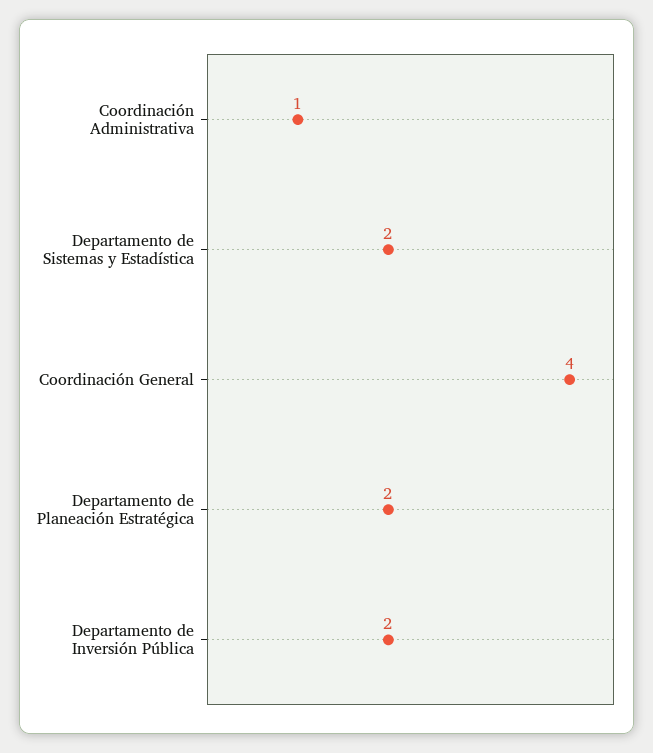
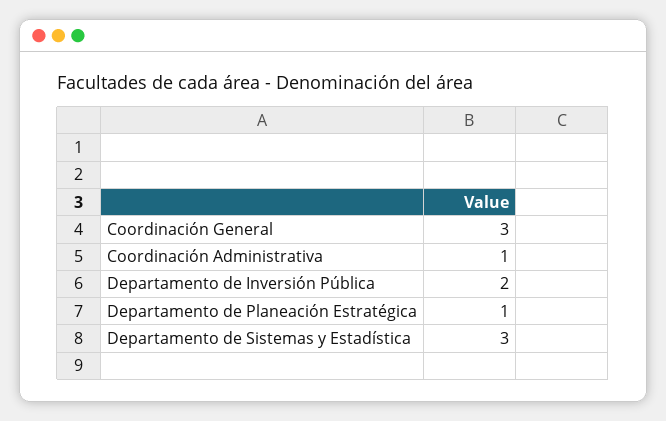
Departamento de Sistemas y Estadística: 2 -> 3
Coordinación General: 4 -> 3
Departamento de Planeación Estratégica: 2 -> 1

